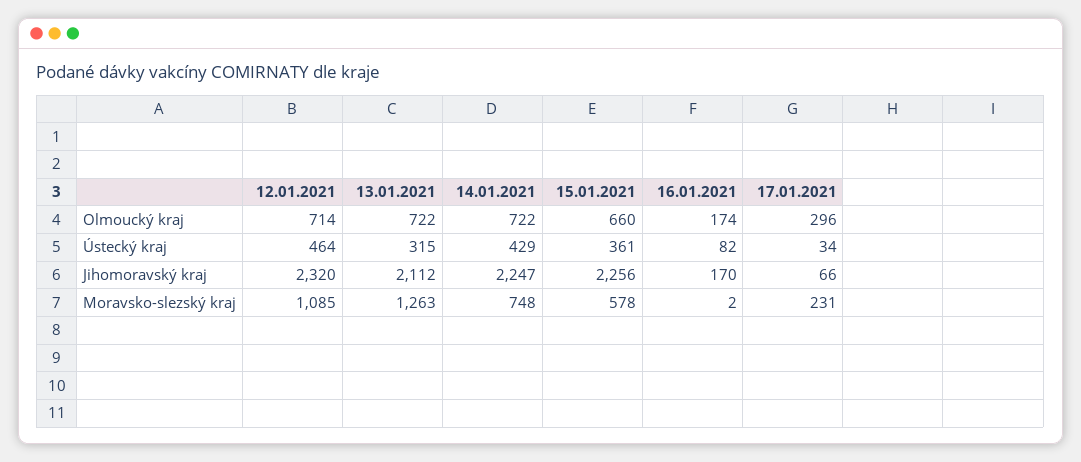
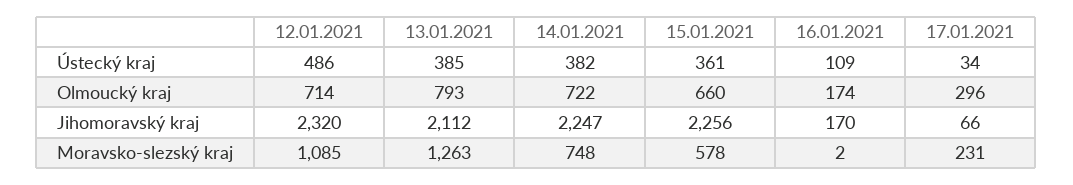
13.01.2021, Olmoucký kraj: 722 -> 793
12.01.2021, Ústecký kraj: 464 -> 486
13.01.2021, Ústecký kraj: 315 -> 385
14.01.2021, Ústecký kraj: 429 -> 382
16.01.2021, Ústecký kraj: 82 -> 109

